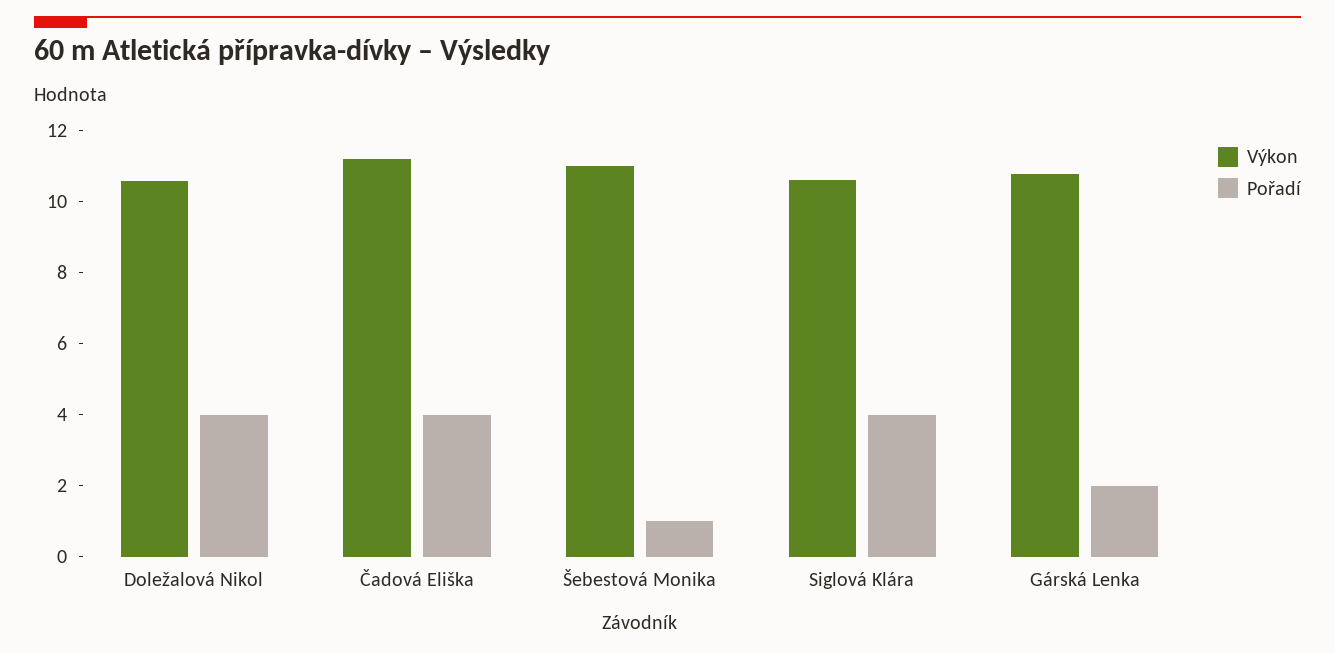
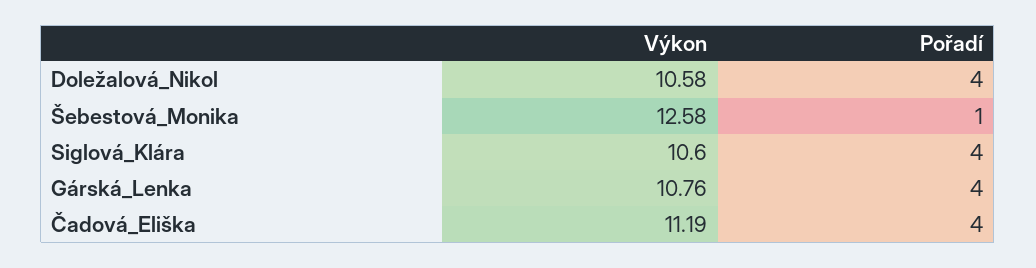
Výkon, Šebestová Monika: 11 -> 12.58
Pořadí, Gárská Lenka: 2 -> 4

